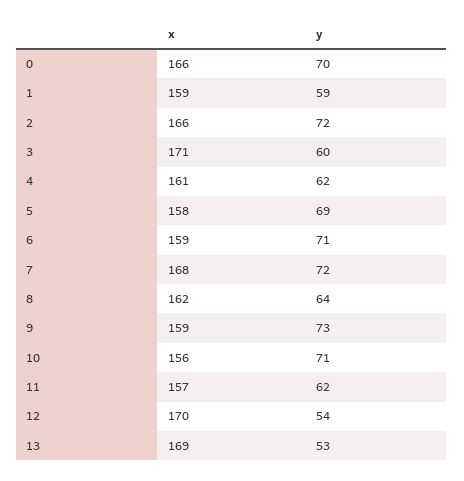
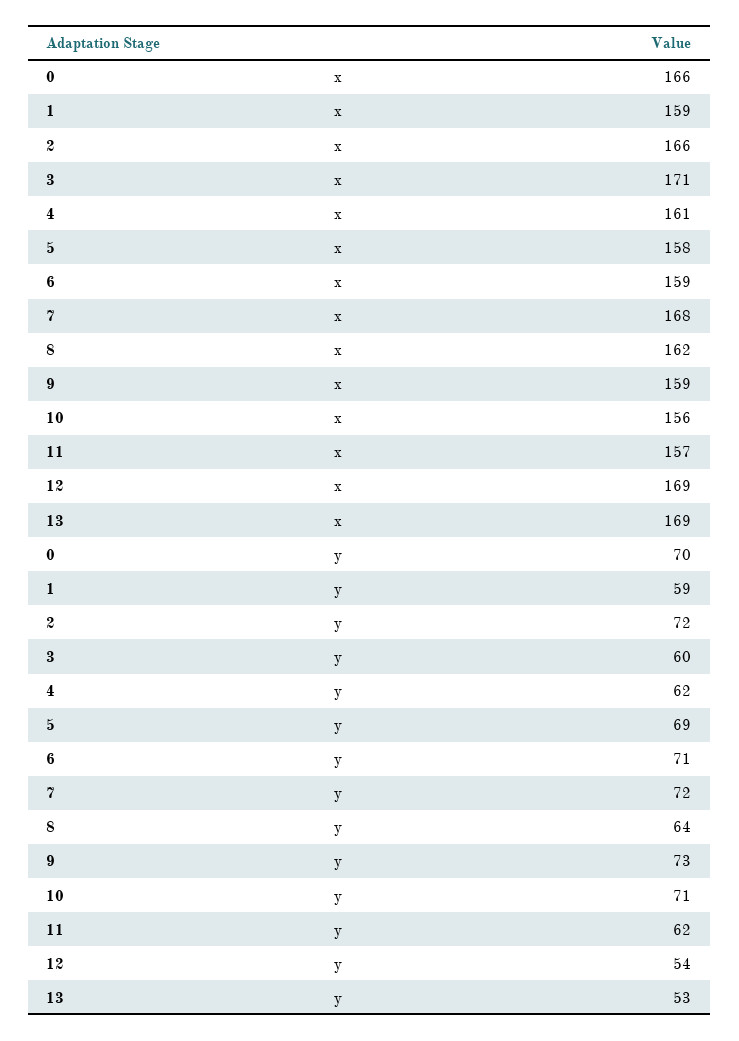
x, 12: 170 -> 169

